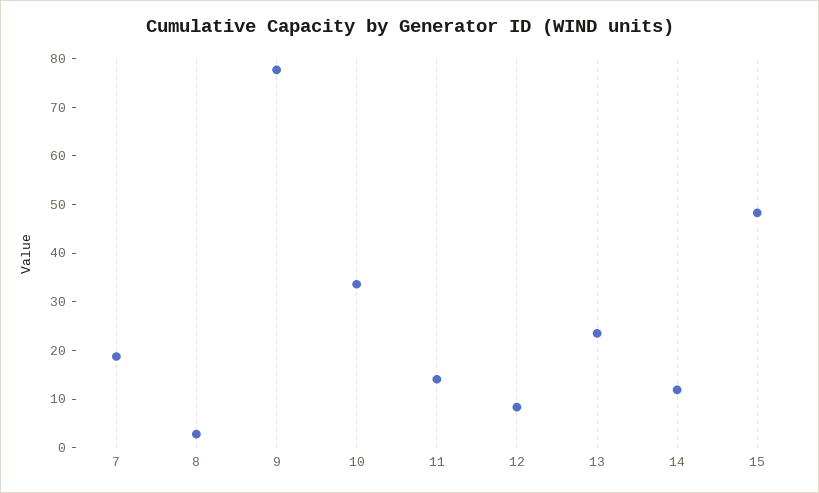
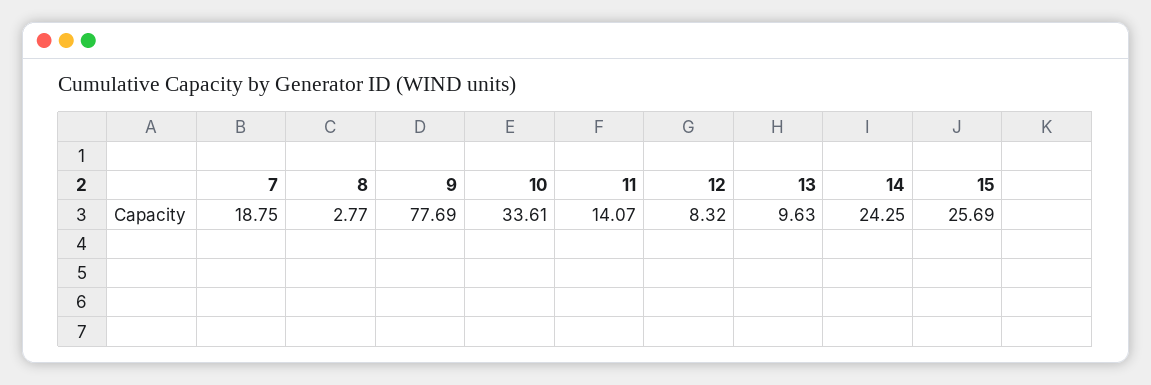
13: 24 -> 9.63
14: 12 -> 24.25
15: 48 -> 25.69

